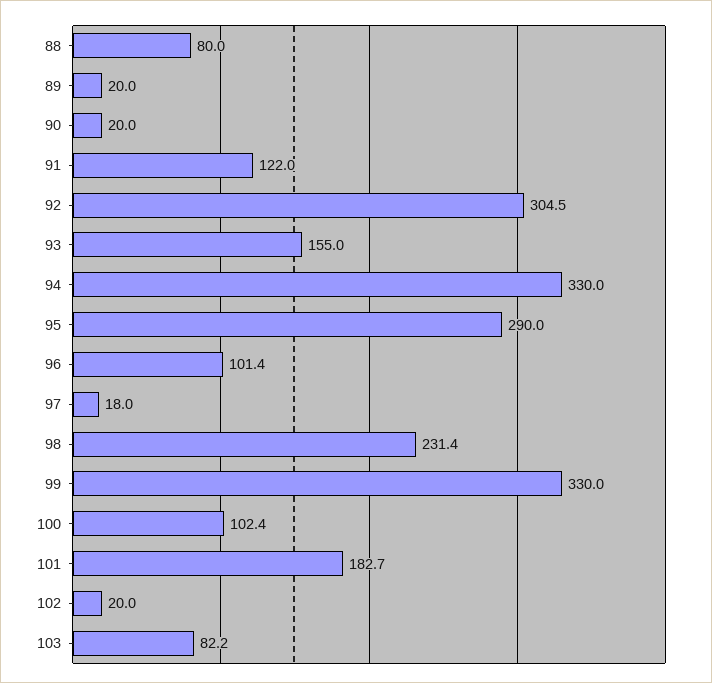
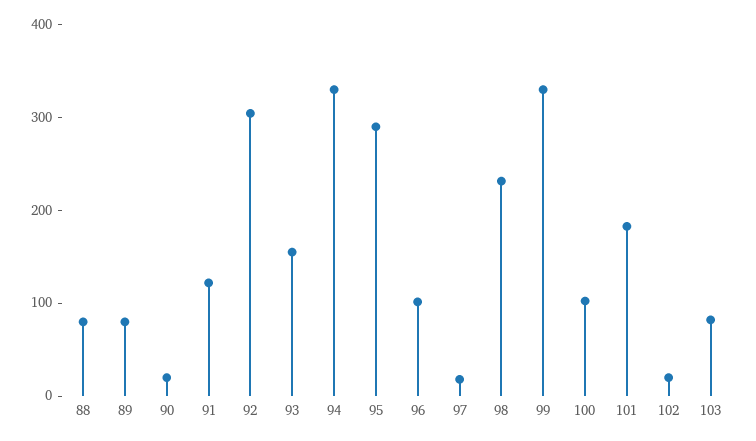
89: 20 -> 80

